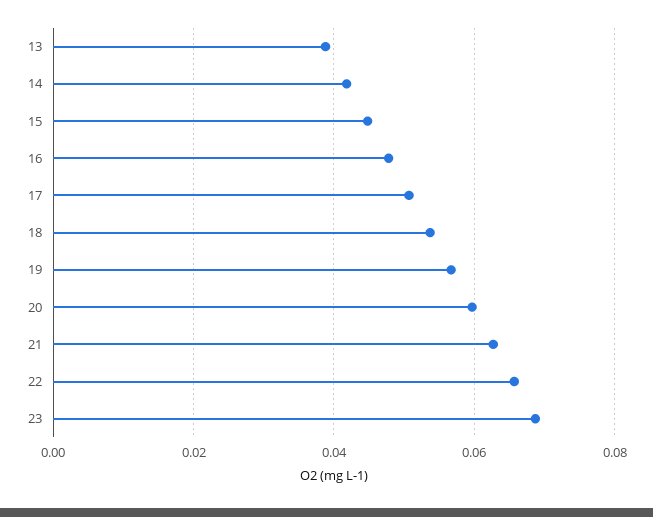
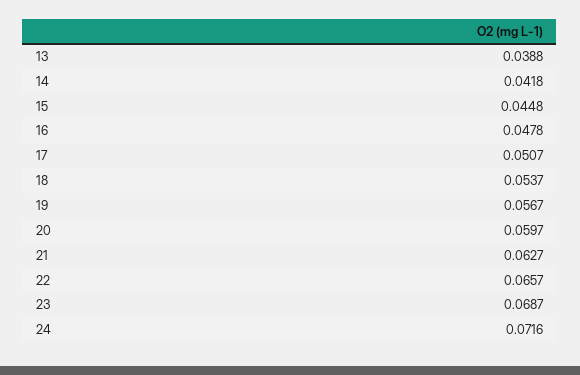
24: none -> 0.0716

